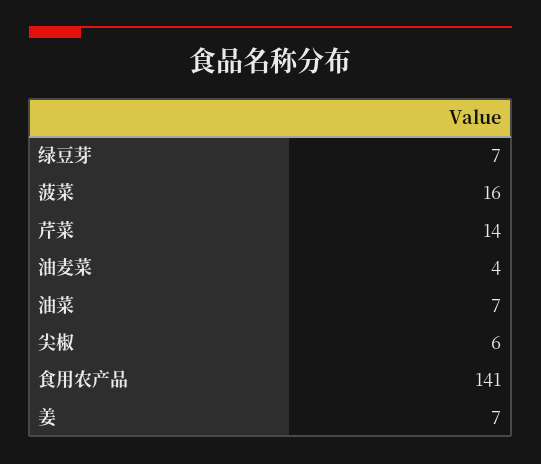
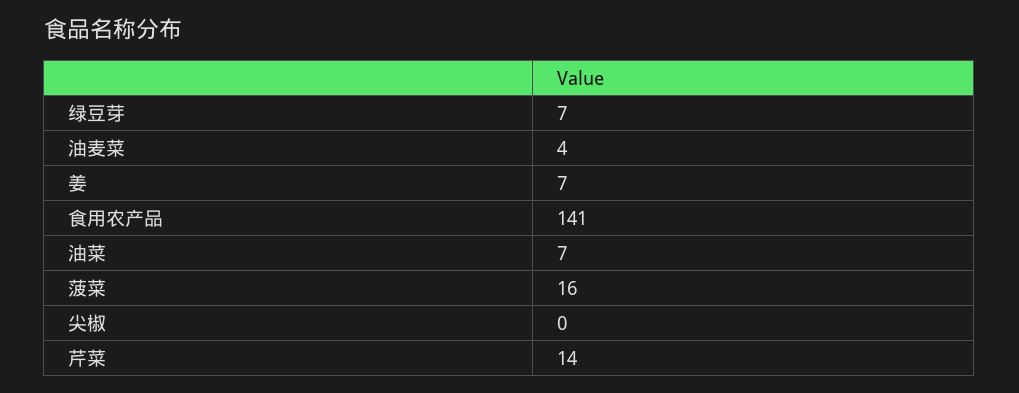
尖椒: 6 -> 0

